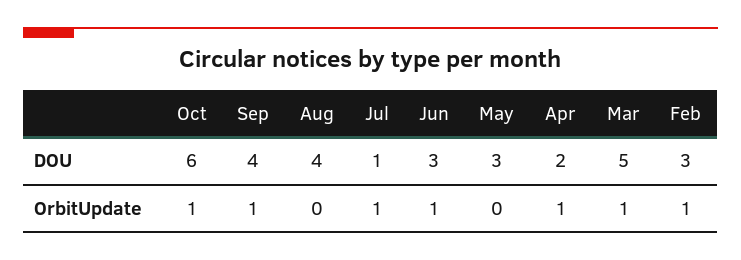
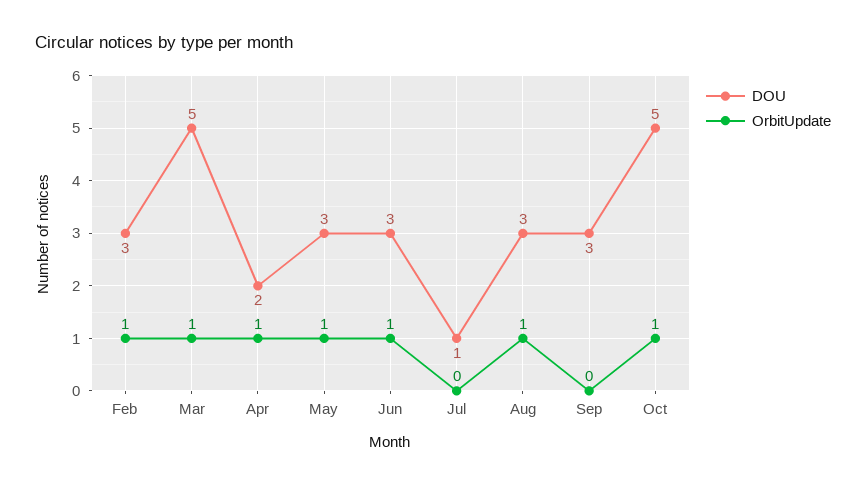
DOU, Oct: 6 -> 5
DOU, Sep: 4 -> 3
DOU, Aug: 4 -> 3
OrbitUpdate, Sep: 1 -> 0
OrbitUpdate, Aug: 0 -> 1
OrbitUpdate, Jul: 1 -> 0
OrbitUpdate, May: 0 -> 1

